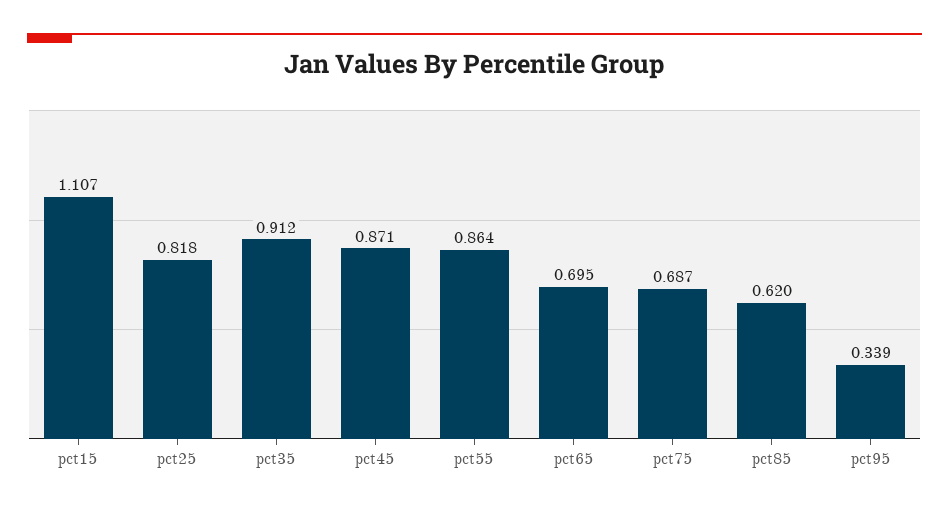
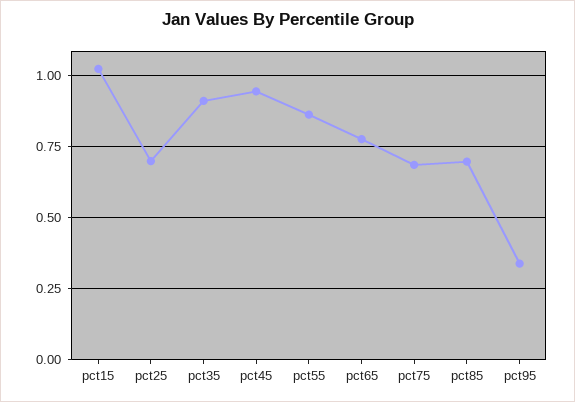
pct15: 1.107 -> 1.025
pct25: 0.818 -> 0.7
pct45: 0.871 -> 0.95
pct65: 0.695 -> 0.775
pct85: 0.62 -> 0.7

